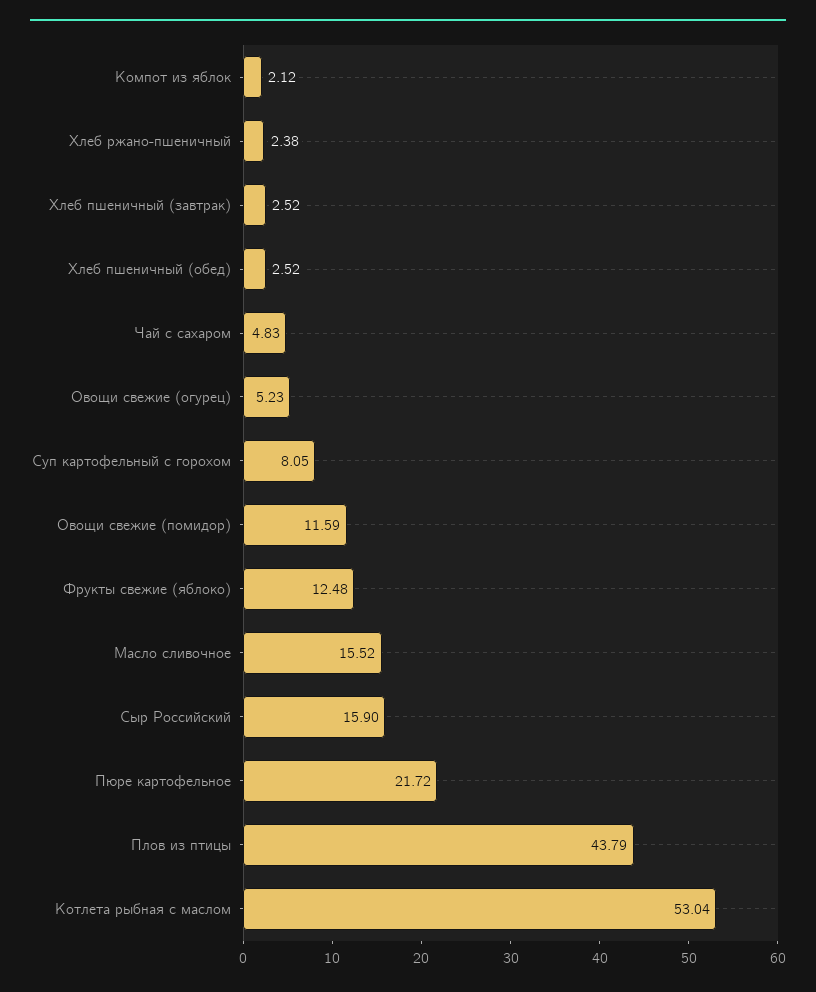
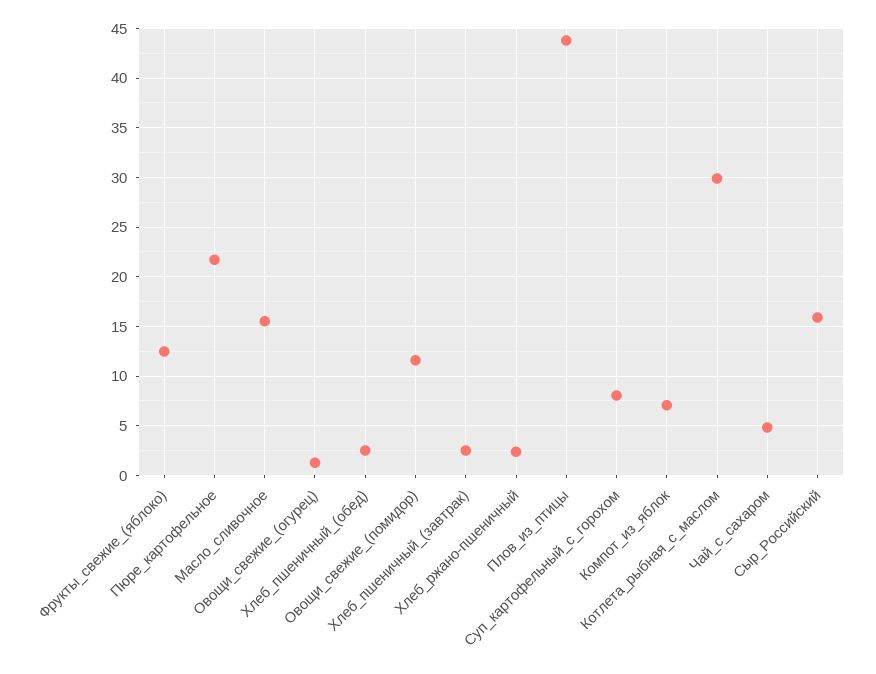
Компот из яблок: 2.12 -> 7
Овощи свежие (огурец): 5.23 -> 1
Котлета рыбная с маслом: 53.04 -> 30

